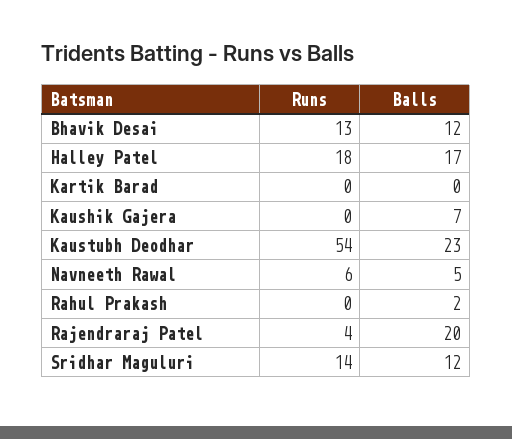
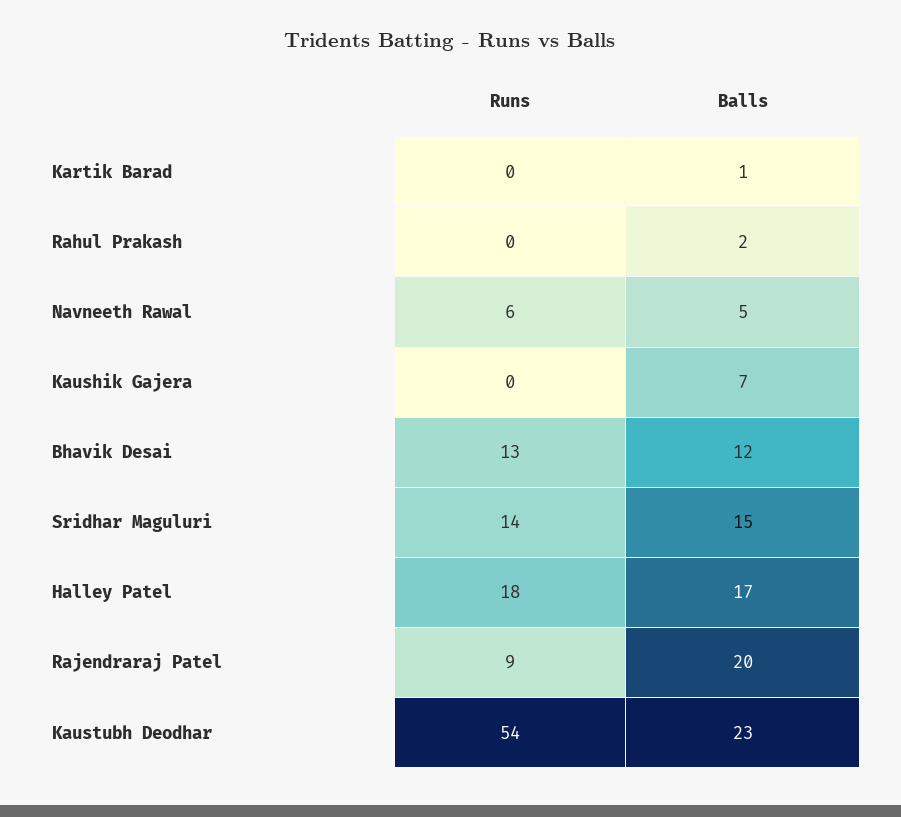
Balls, Kartik Barad: 0 -> 1
Runs, Rajendraraj Patel: 4 -> 9
Balls, Sridhar Maguluri: 12 -> 15

